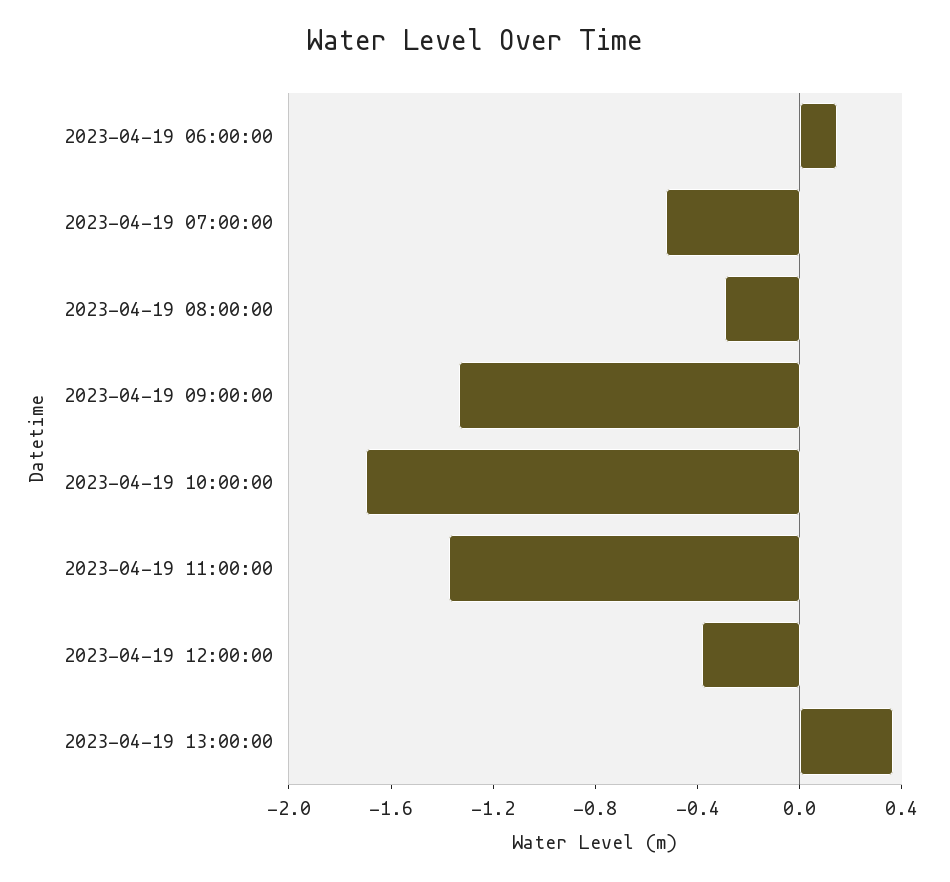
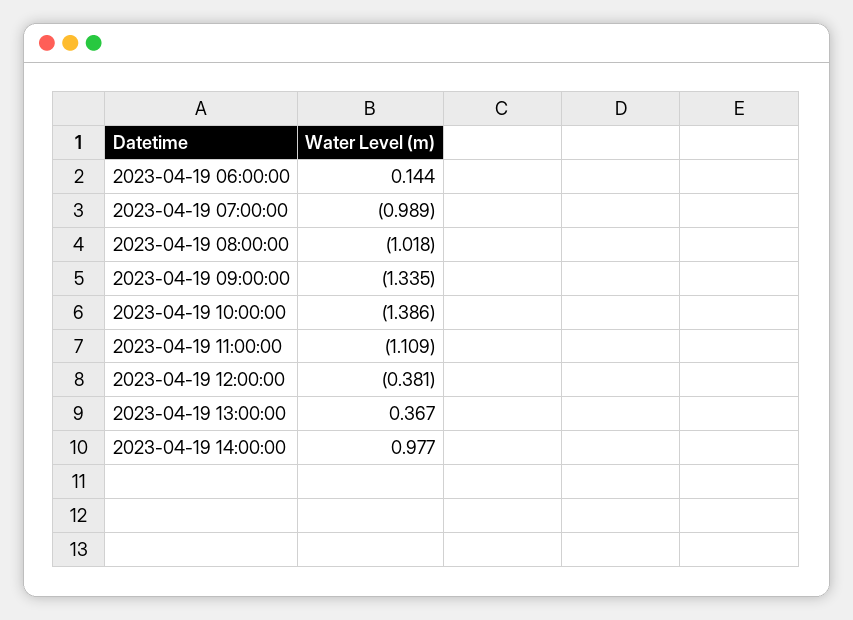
2023-04-19 07:00:00: -0.5 -> -0.989
2023-04-19 08:00:00: -0.3 -> -1.018
2023-04-19 10:00:00: -1.7 -> -1.386
2023-04-19 11:00:00: -1.4 -> -1.109
2023-04-19 14:00:00: none -> 0.977

